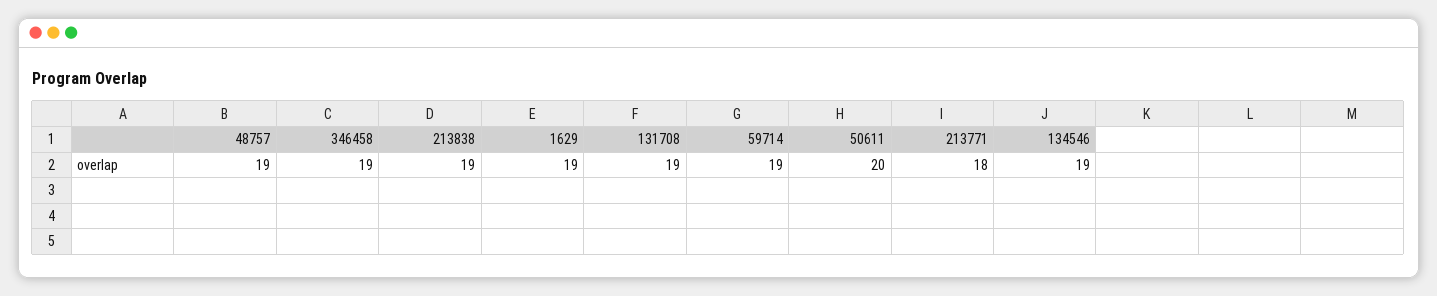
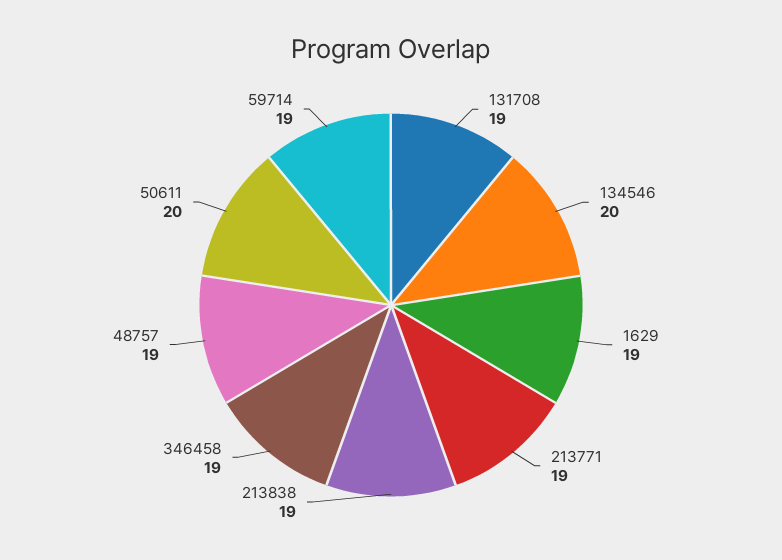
213771: 18 -> 19
134546: 19 -> 20

